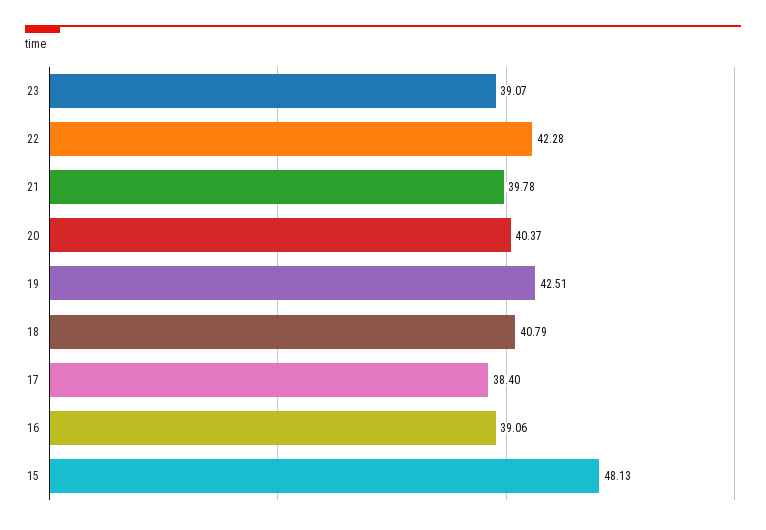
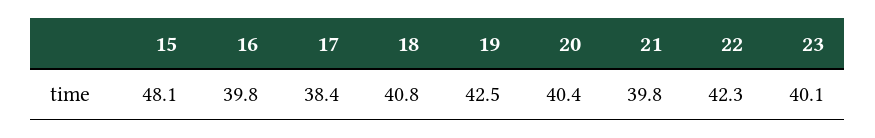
23: 39.07 -> 40.1
16: 39.06 -> 39.8

